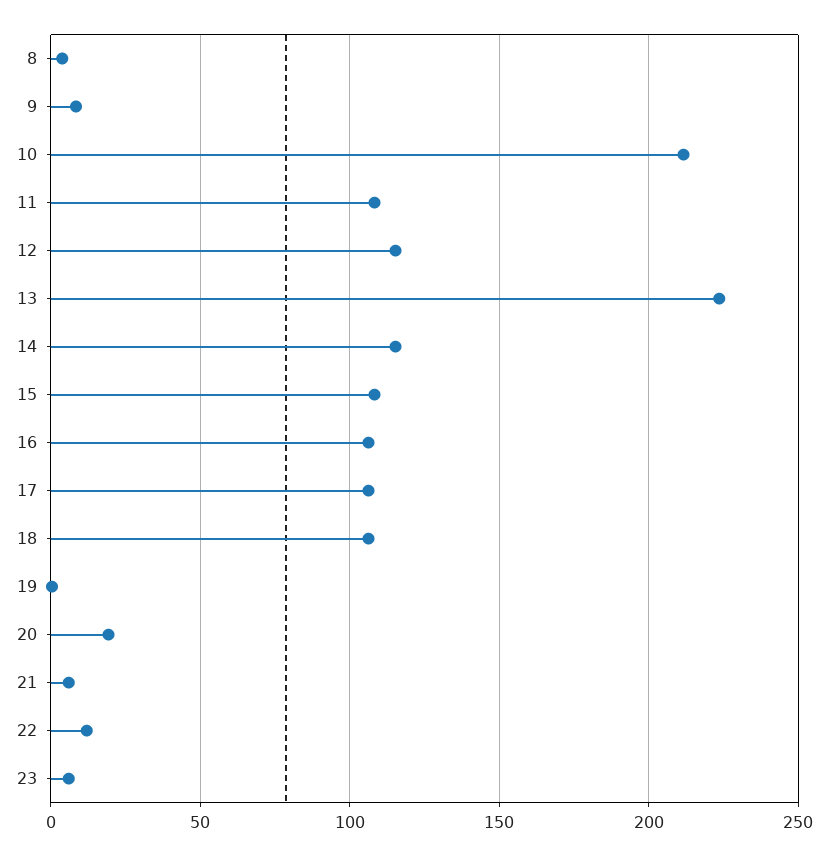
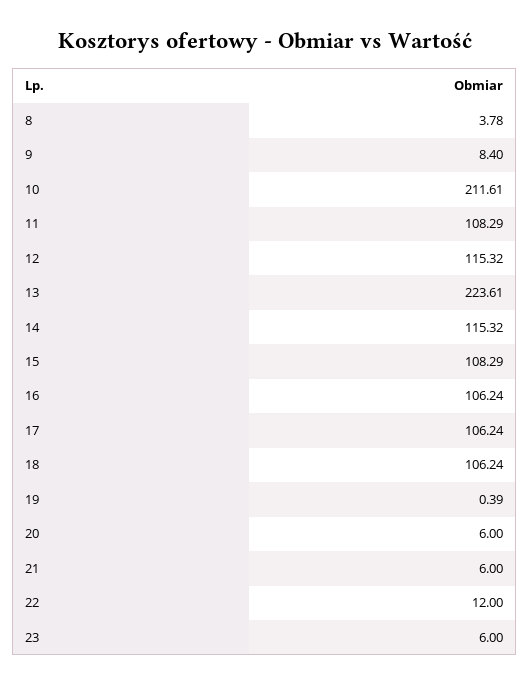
20: 20 -> 6

